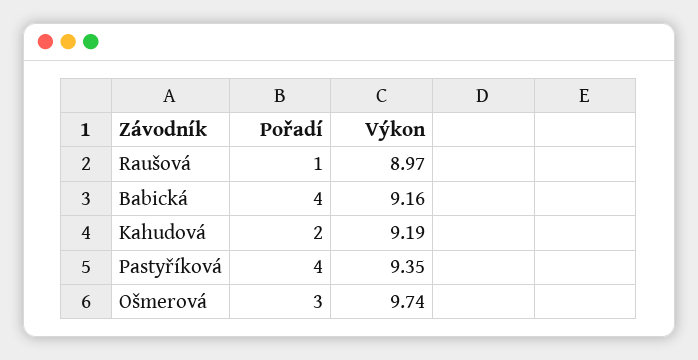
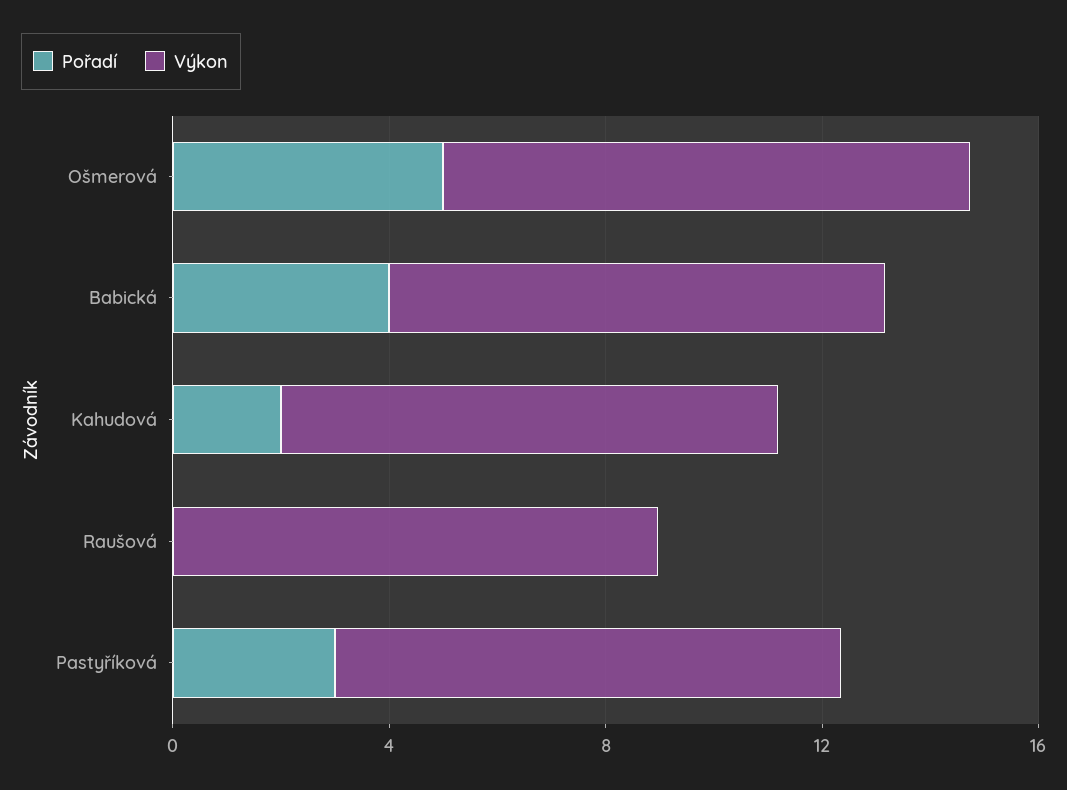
Pořadí, Raušová: 1 -> 0
Pořadí, Pastyříková: 4 -> 3
Pořadí, Ošmerová: 3 -> 5

